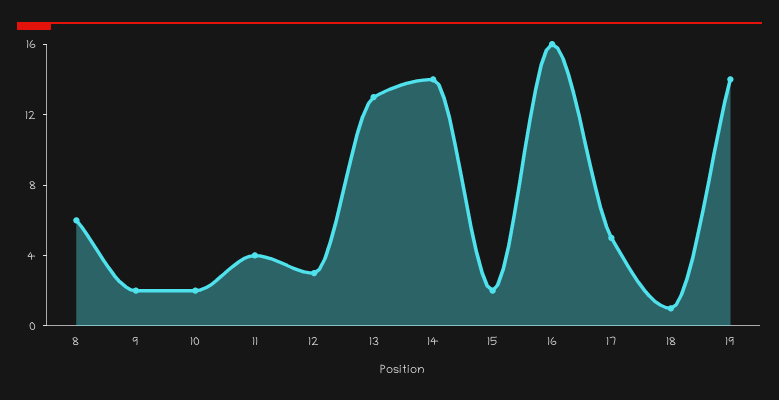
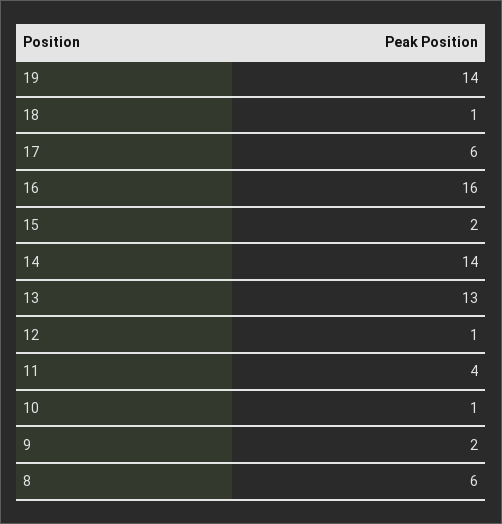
10: 2 -> 1
12: 3 -> 1
17: 5 -> 6

